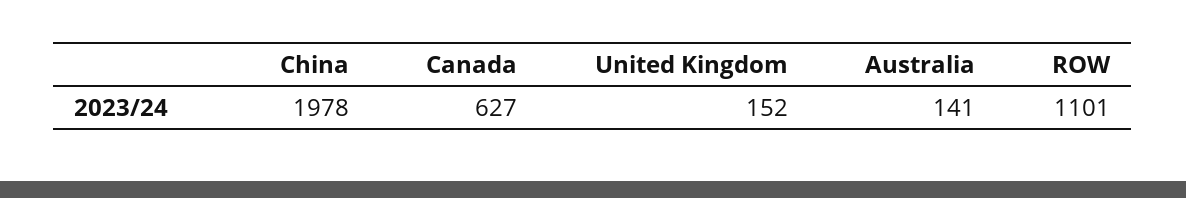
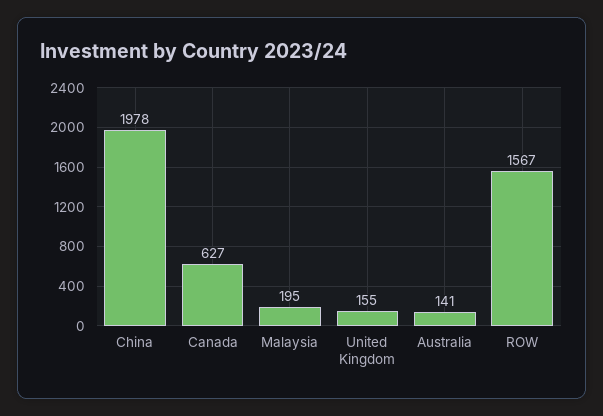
United Kingdom: 152 -> 155
ROW: 1101 -> 1567
Malaysia: none -> 195

